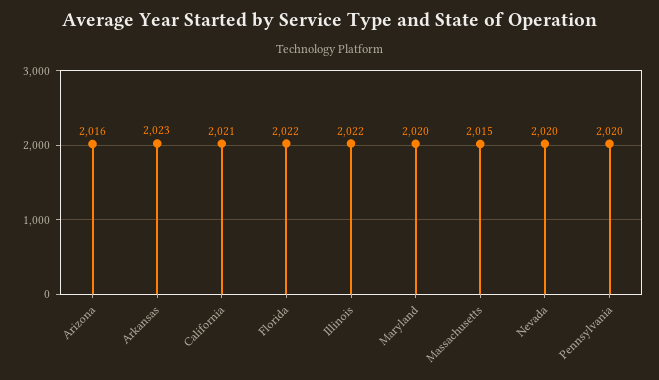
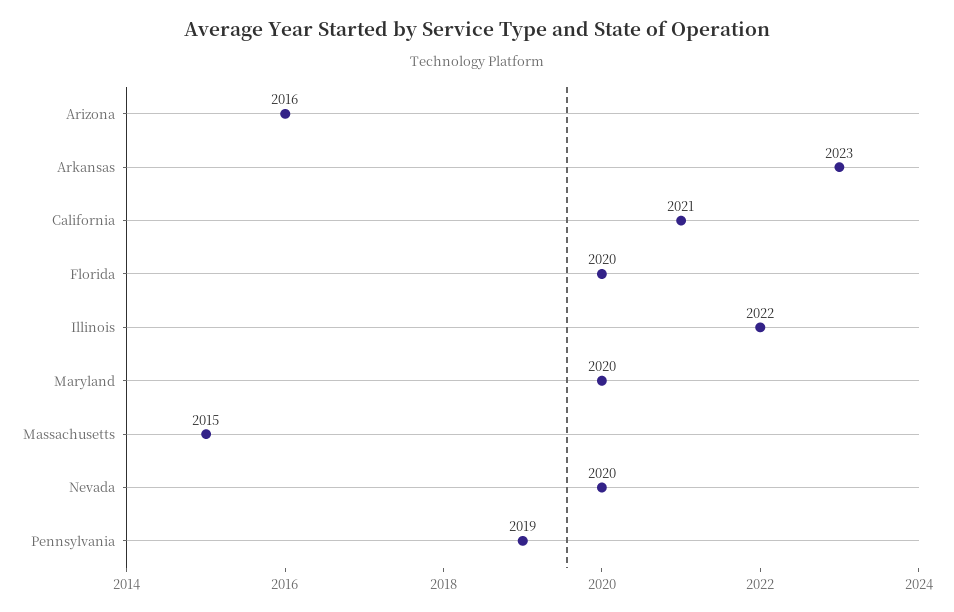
Florida: 2022 -> 2020
Pennsylvania: 2020 -> 2019

